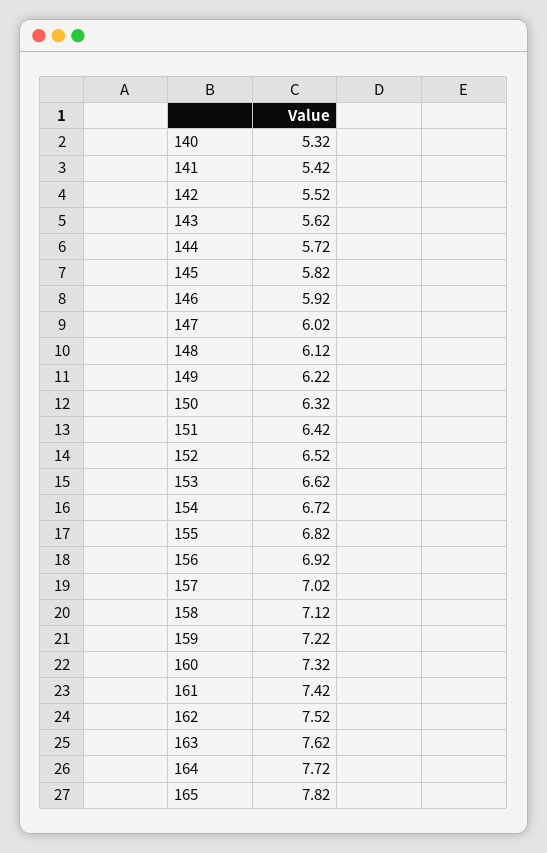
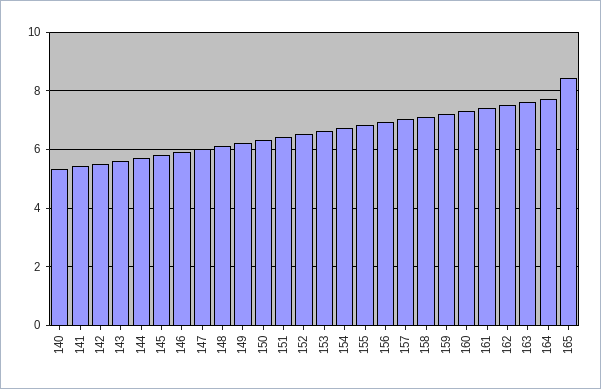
165: 7.82 -> 8.5

